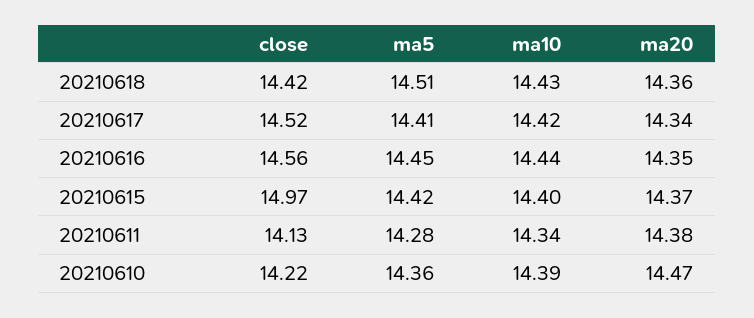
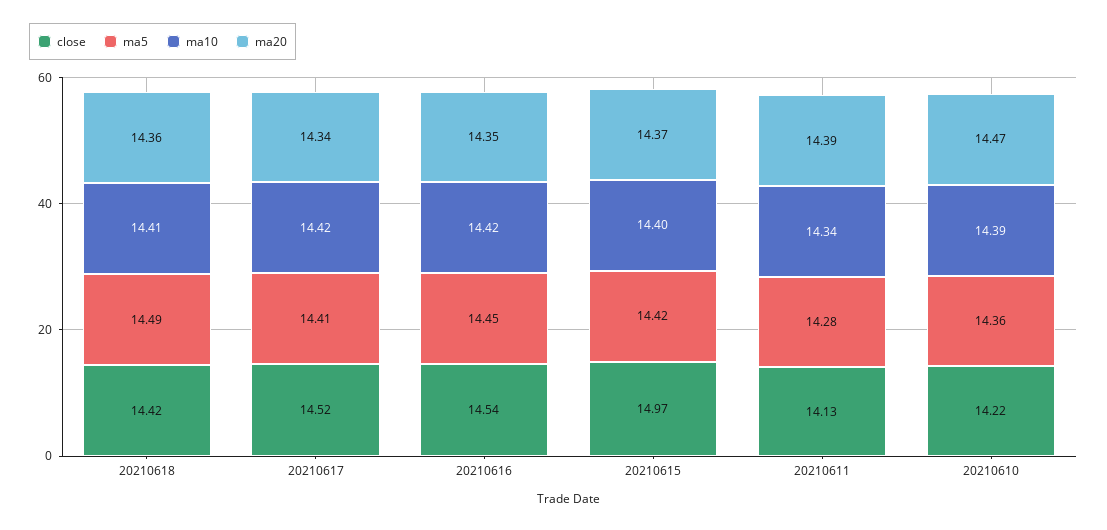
ma5, 20210618: 14.51 -> 14.49
ma10, 20210618: 14.43 -> 14.41
close, 20210616: 14.56 -> 14.54
ma10, 20210616: 14.44 -> 14.42
ma20, 20210611: 14.38 -> 14.39

